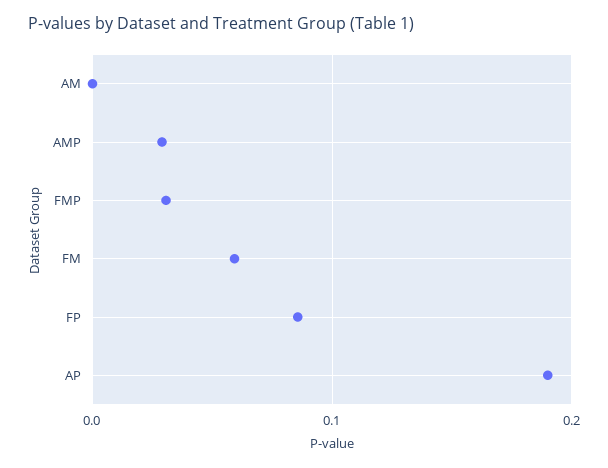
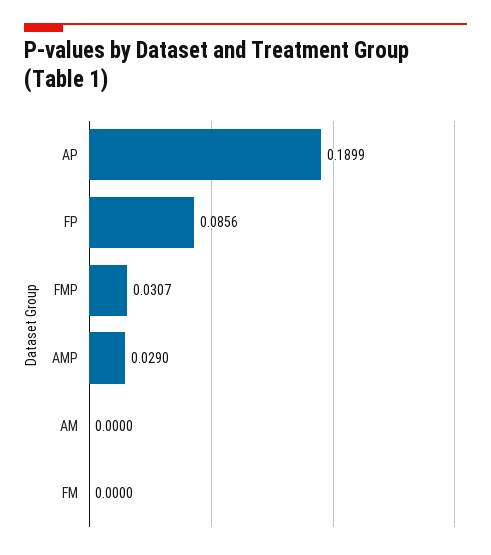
FM: 0.06 -> 0

